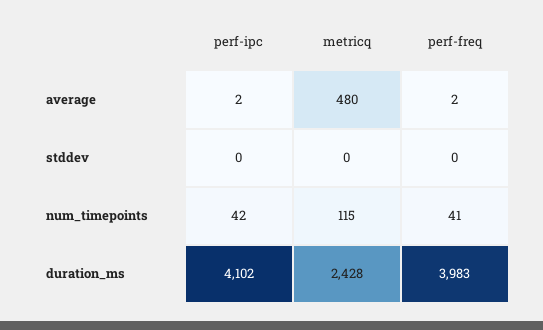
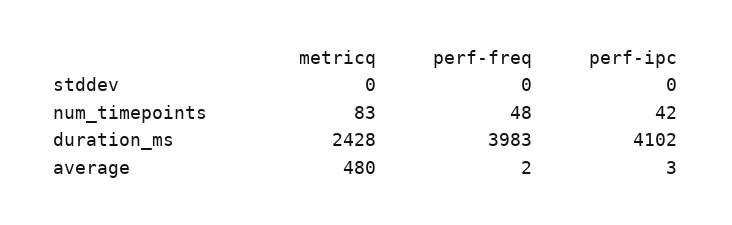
perf-ipc, average: 2 -> 3
metricq, num_timepoints: 115 -> 83
perf-freq, num_timepoints: 41 -> 48

